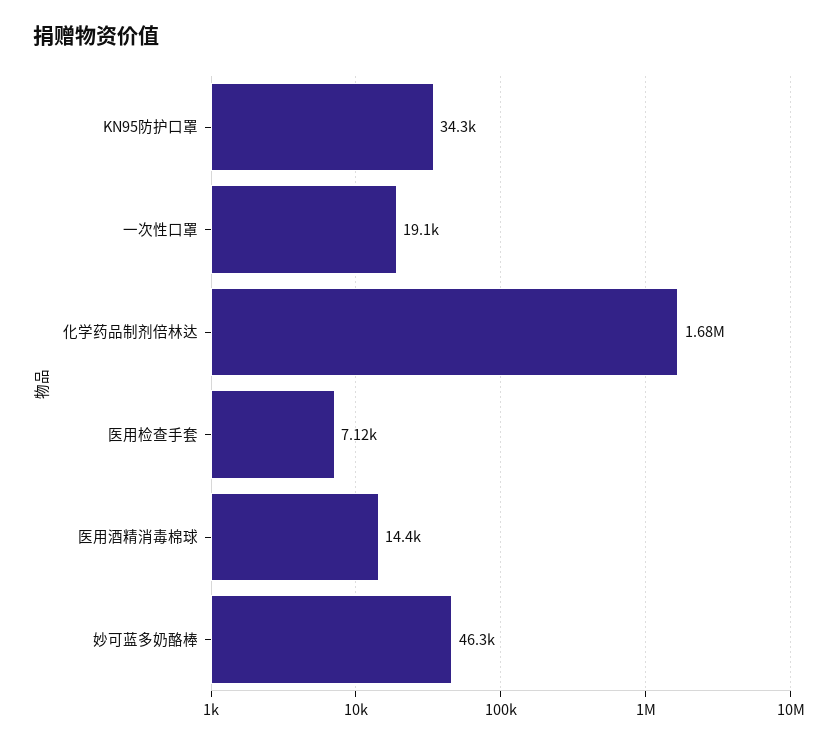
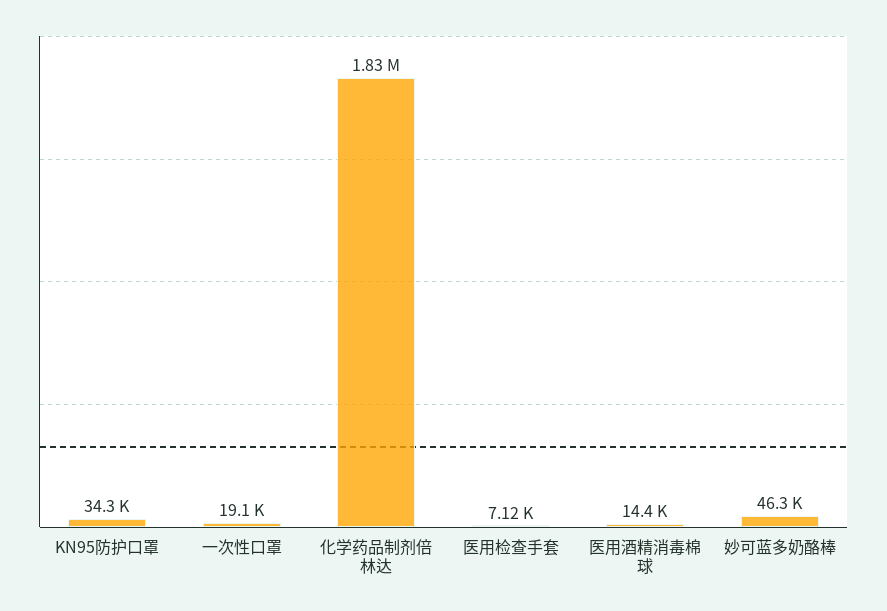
化学药品制剂倍林达: 1680000 -> 1830000

